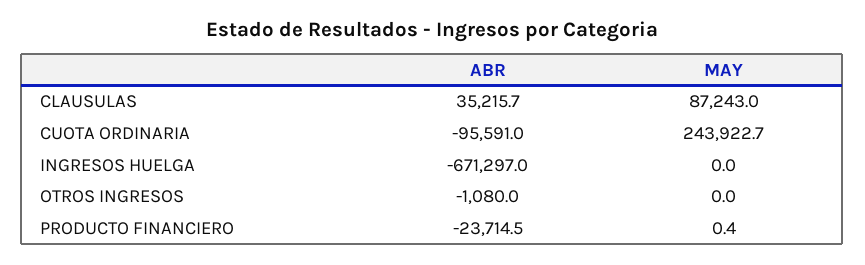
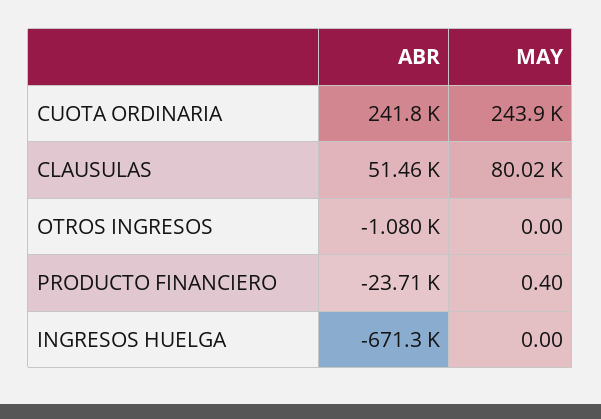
ABR, CLAUSULAS: 35215.7 -> 51460
MAY, CLAUSULAS: 87243 -> 80020
ABR, CUOTA ORDINARIA: -95591 -> 241800

